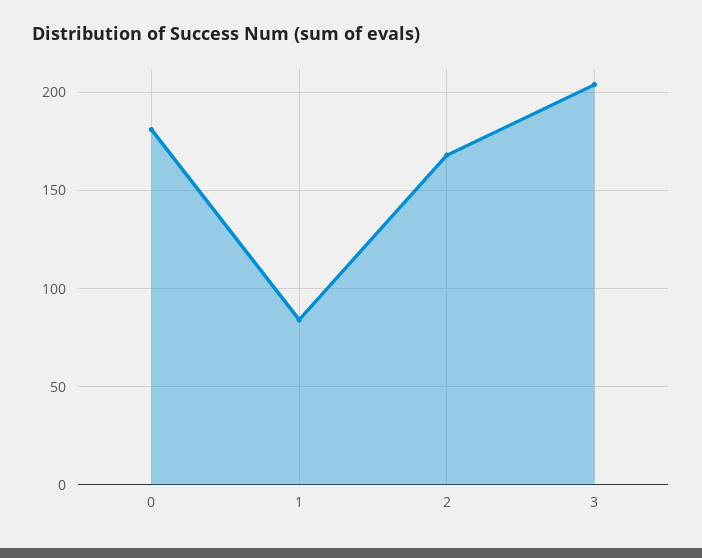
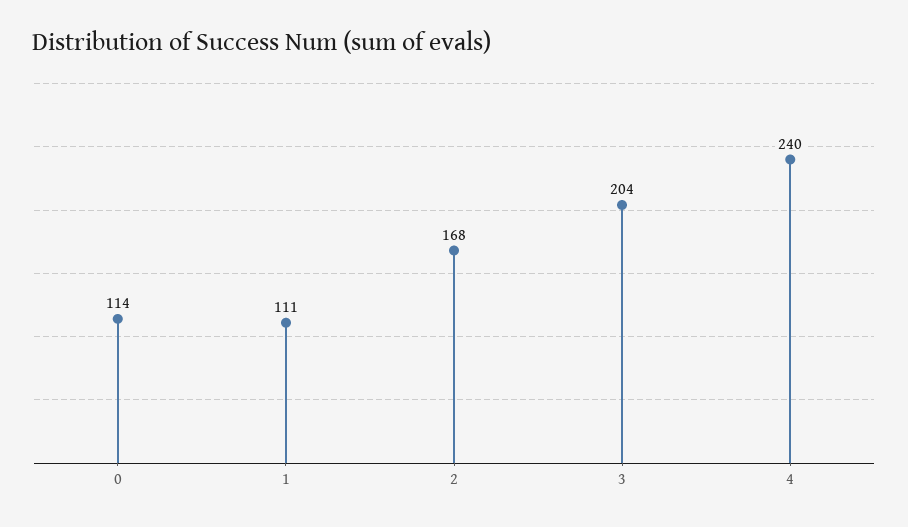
0: 180 -> 114
1: 85 -> 111
4: none -> 240

